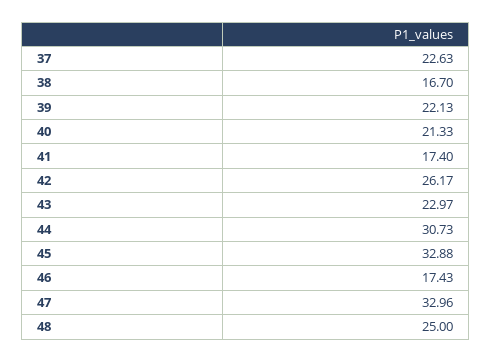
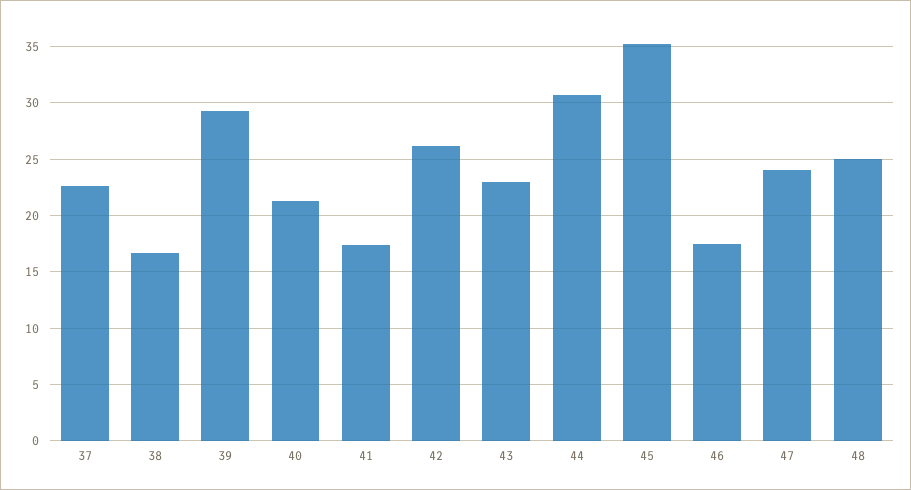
39: 22.13 -> 29
45: 32.88 -> 35
47: 32.96 -> 24

